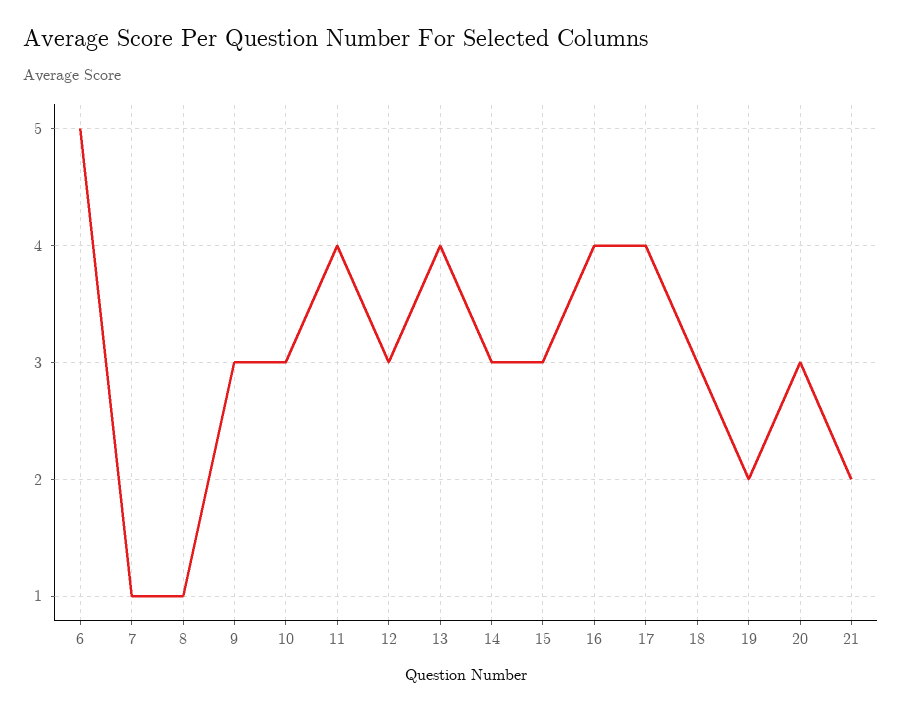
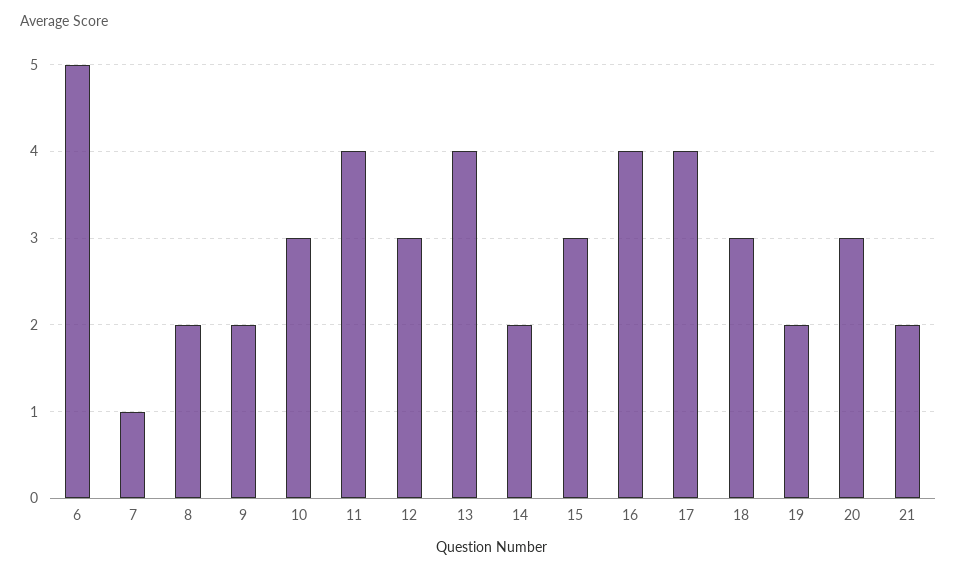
8: 1 -> 2
9: 3 -> 2
14: 3 -> 2

